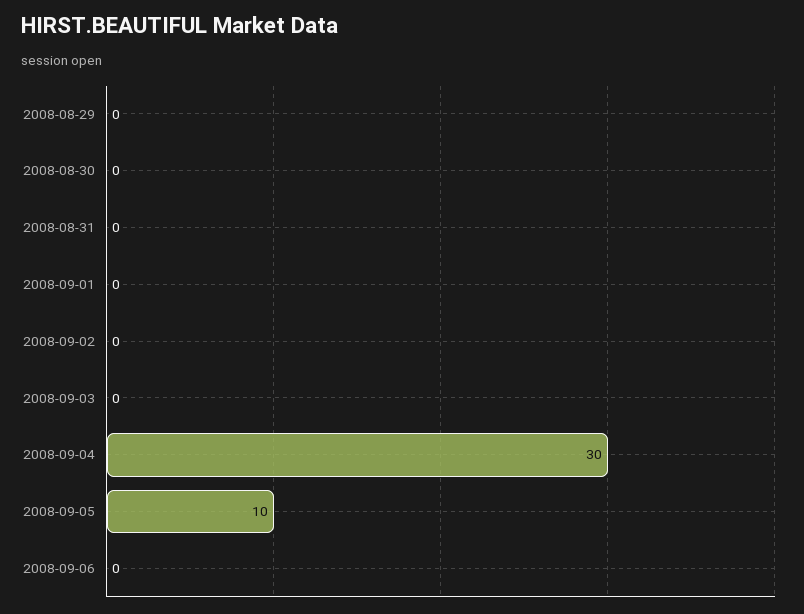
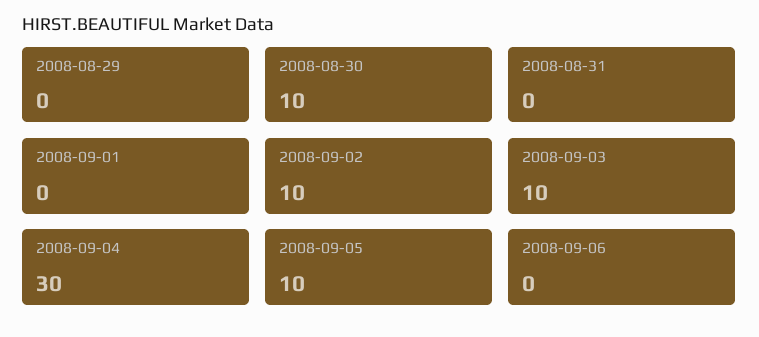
2008-08-30: 0 -> 10
2008-09-02: 0 -> 10
2008-09-03: 0 -> 10

